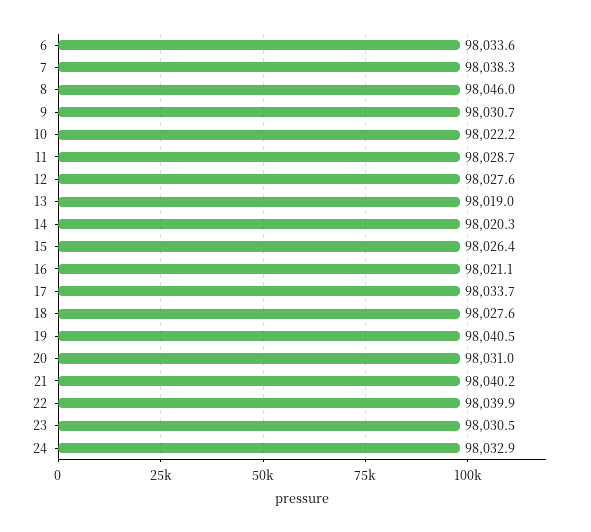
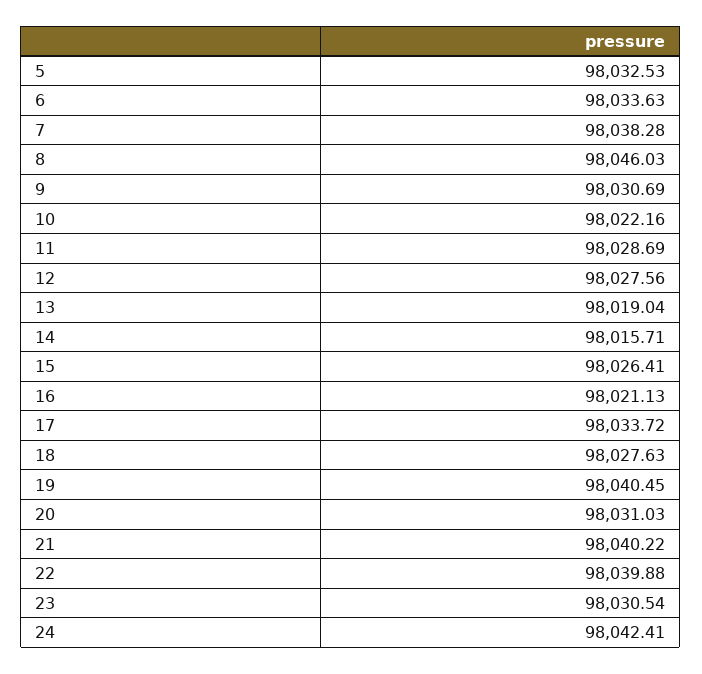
14: 98020.3 -> 98015.71
24: 98032.9 -> 98042.41
5: none -> 98032.53

